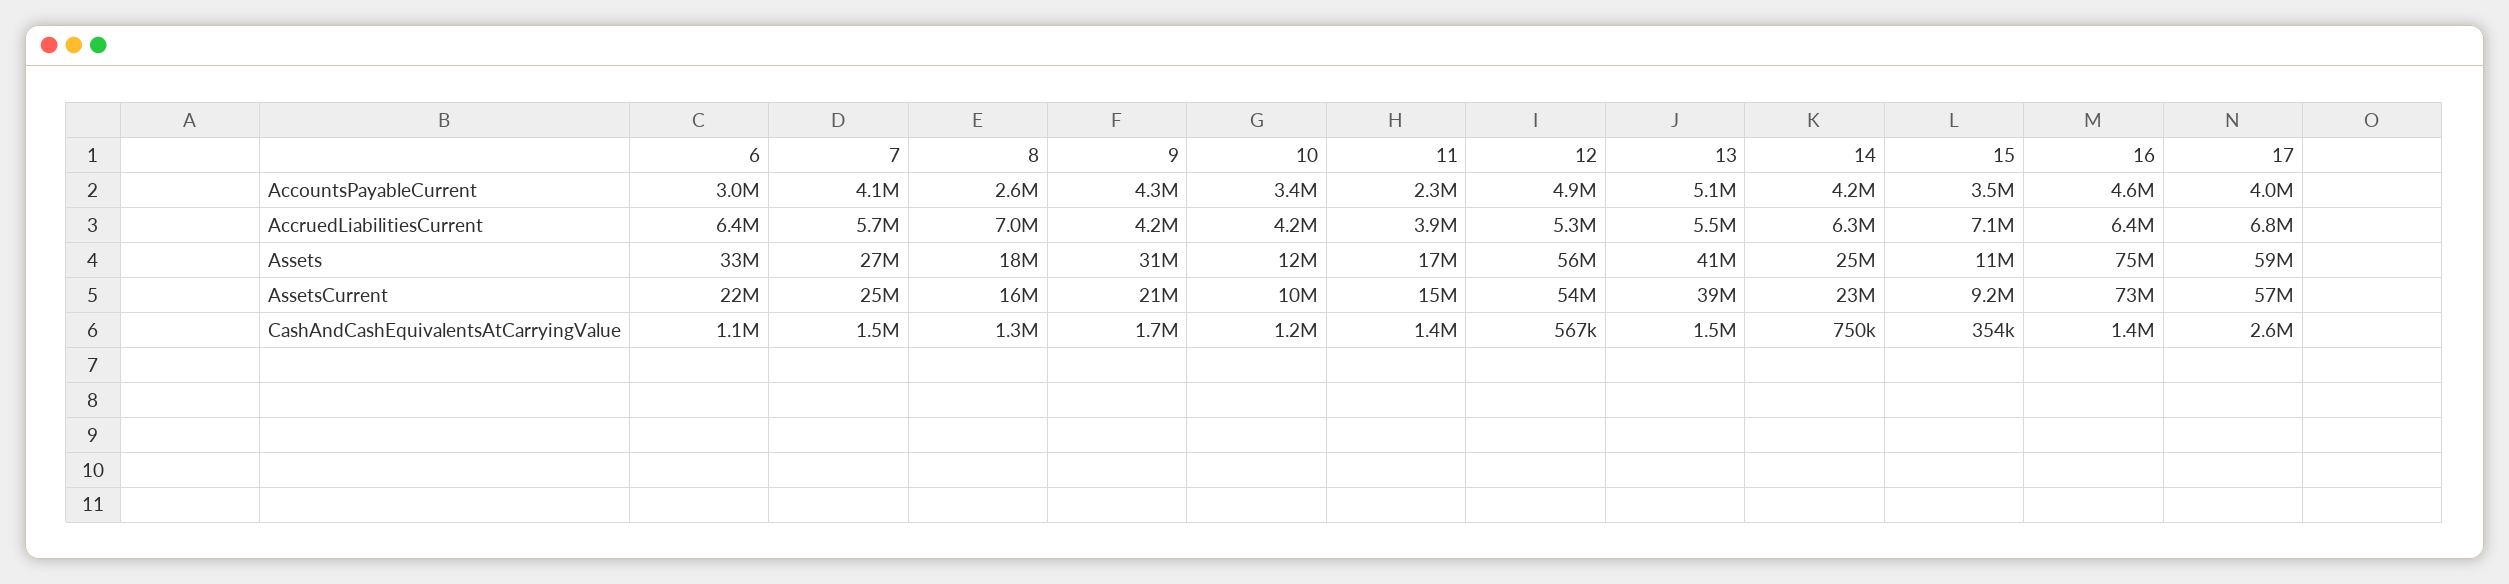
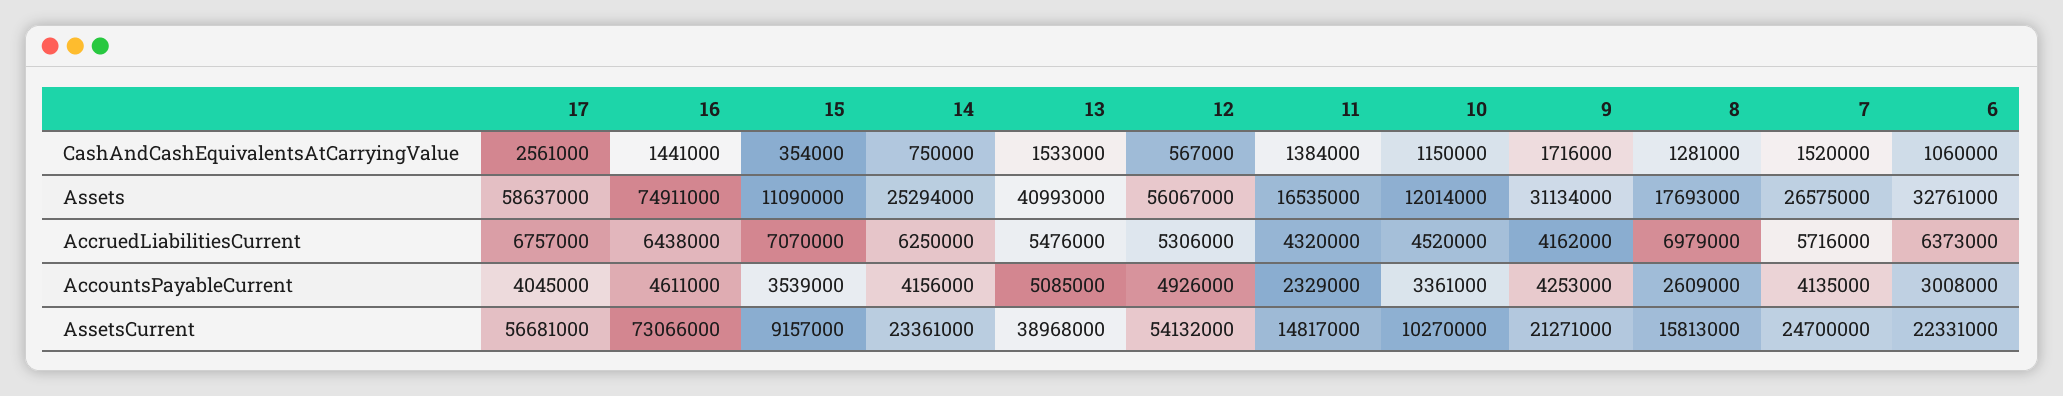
10, AccruedLiabilitiesCurrent: 4200000 -> 4520000
11, AccruedLiabilitiesCurrent: 3900000 -> 4320000

